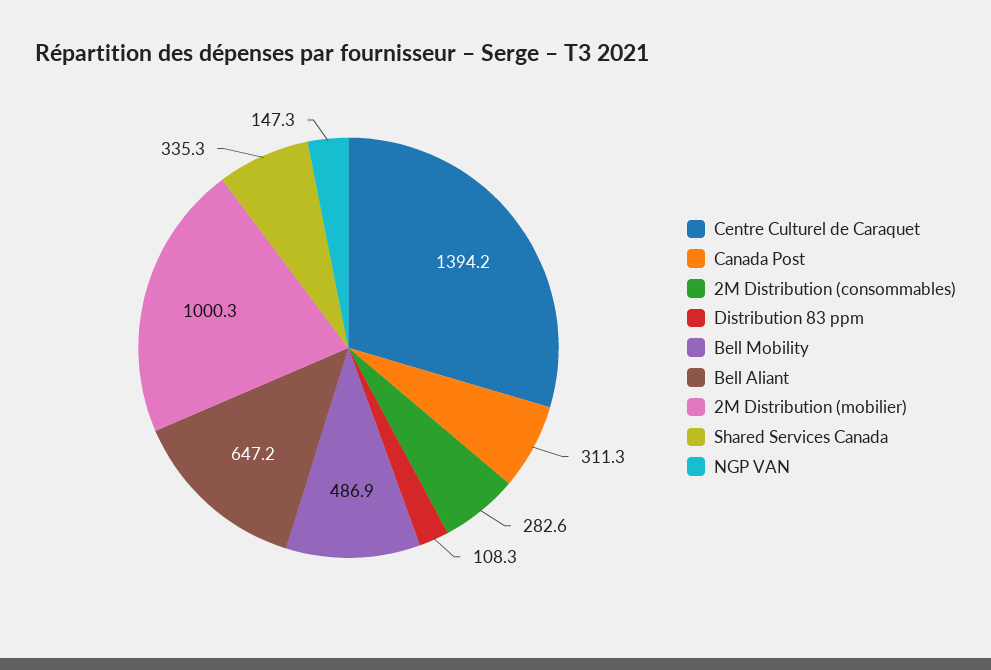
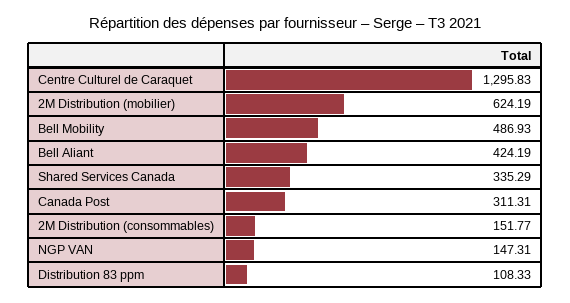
Centre Culturel de Caraquet: 1394.2 -> 1295.83
2M Distribution (consommables): 282.6 -> 151.77
Bell Aliant: 647.2 -> 424.19
2M Distribution (mobilier): 1000.3 -> 624.19

